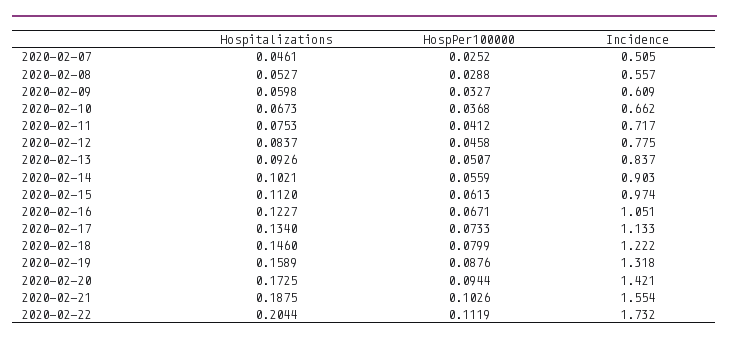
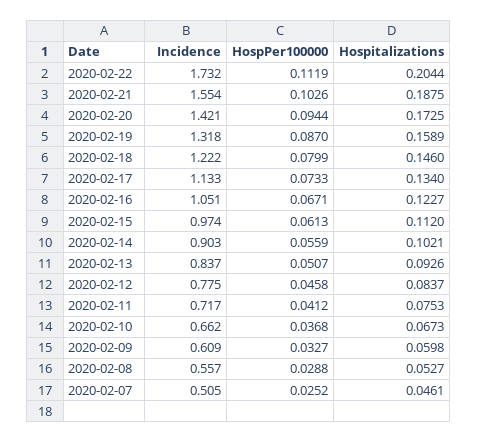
HospPer100000, 2020-02-19: 0.0876 -> 0.087

